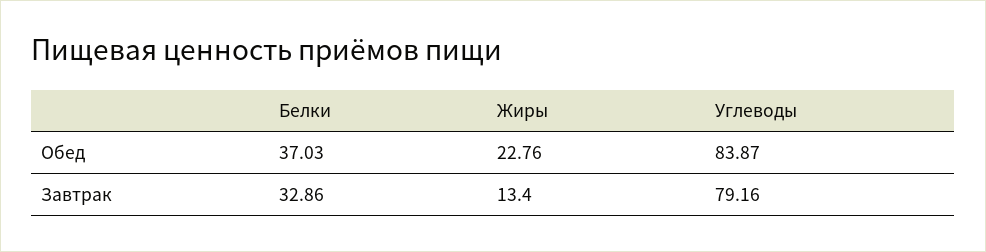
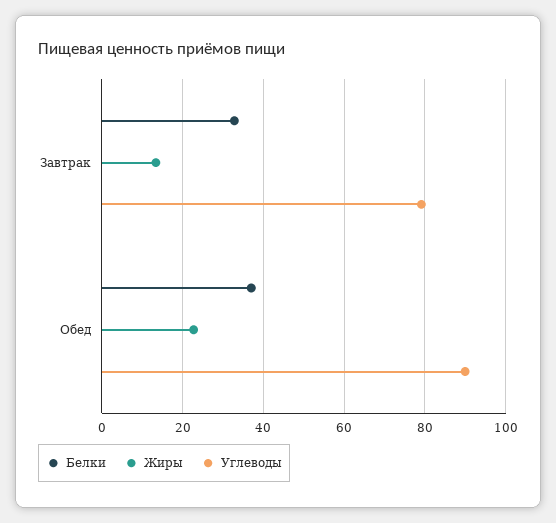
Углеводы, Обед: 83.87 -> 90

